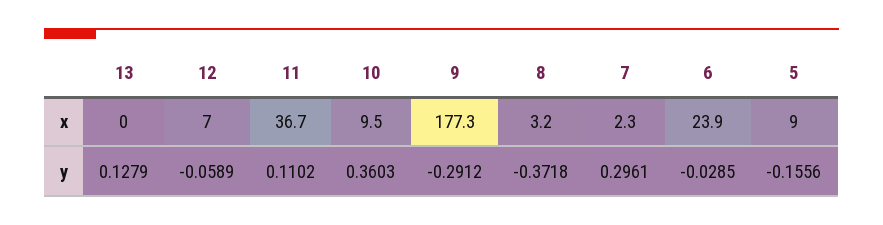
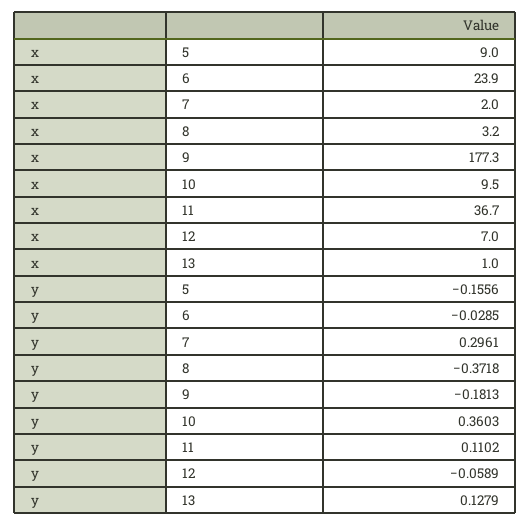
13, x: 0 -> 1
7, x: 2.3 -> 2
9, y: -0.2912 -> -0.1813

